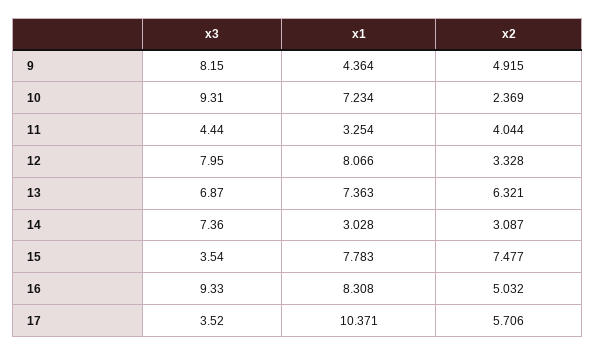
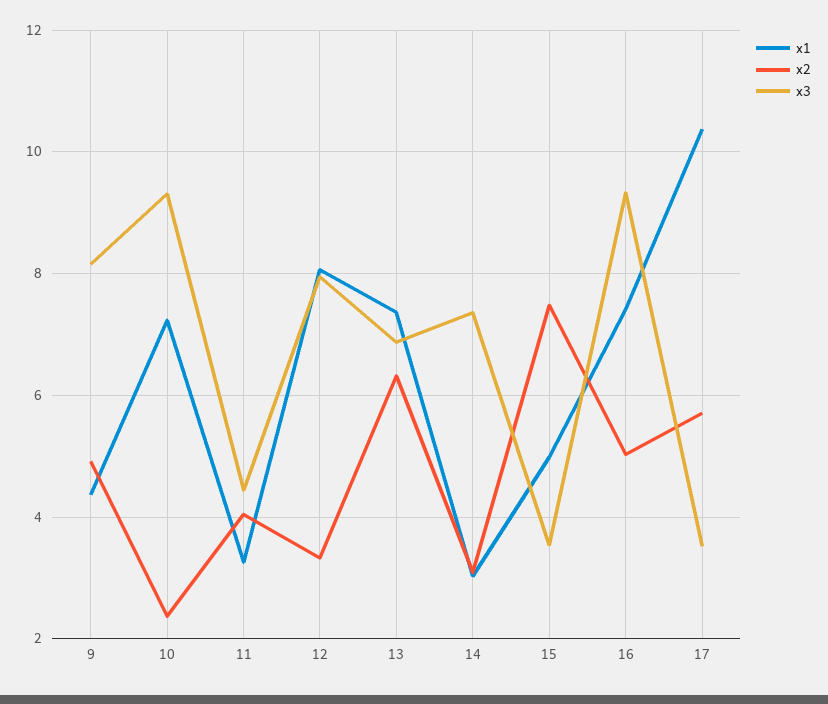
x1, 15: 7.783 -> 5
x1, 16: 8.308 -> 7.4

